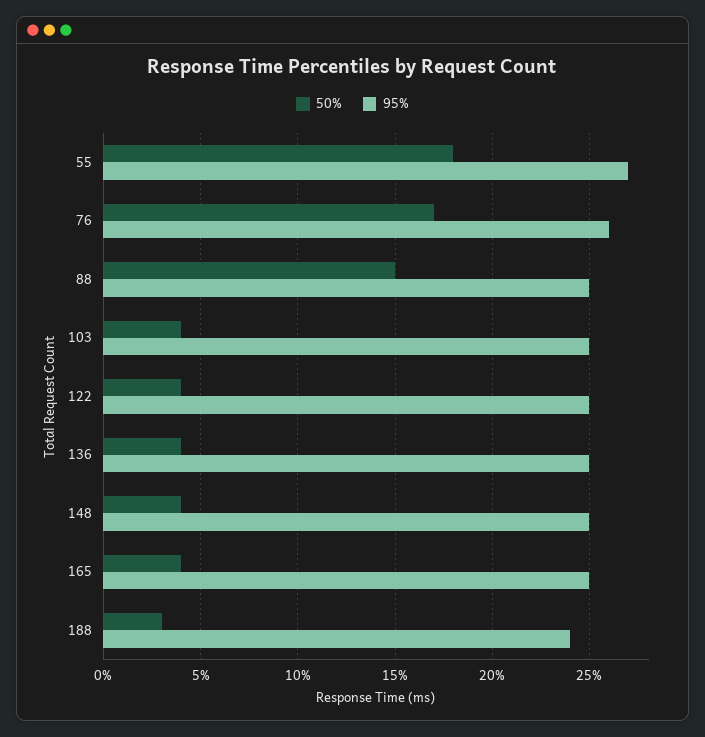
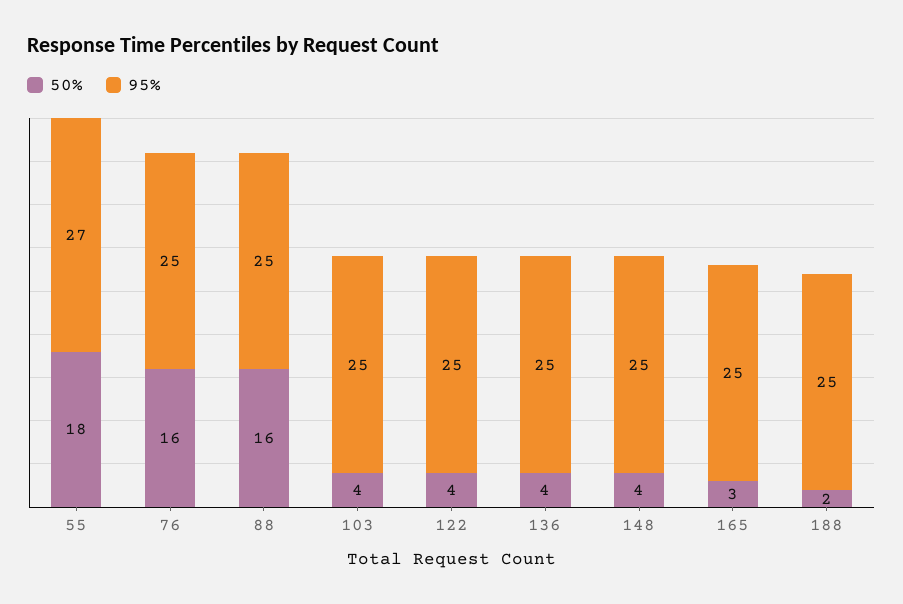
50%, 76: 17 -> 16
95%, 76: 26 -> 25
50%, 88: 15 -> 16
50%, 165: 4 -> 3
50%, 188: 3 -> 2
95%, 188: 24 -> 25

